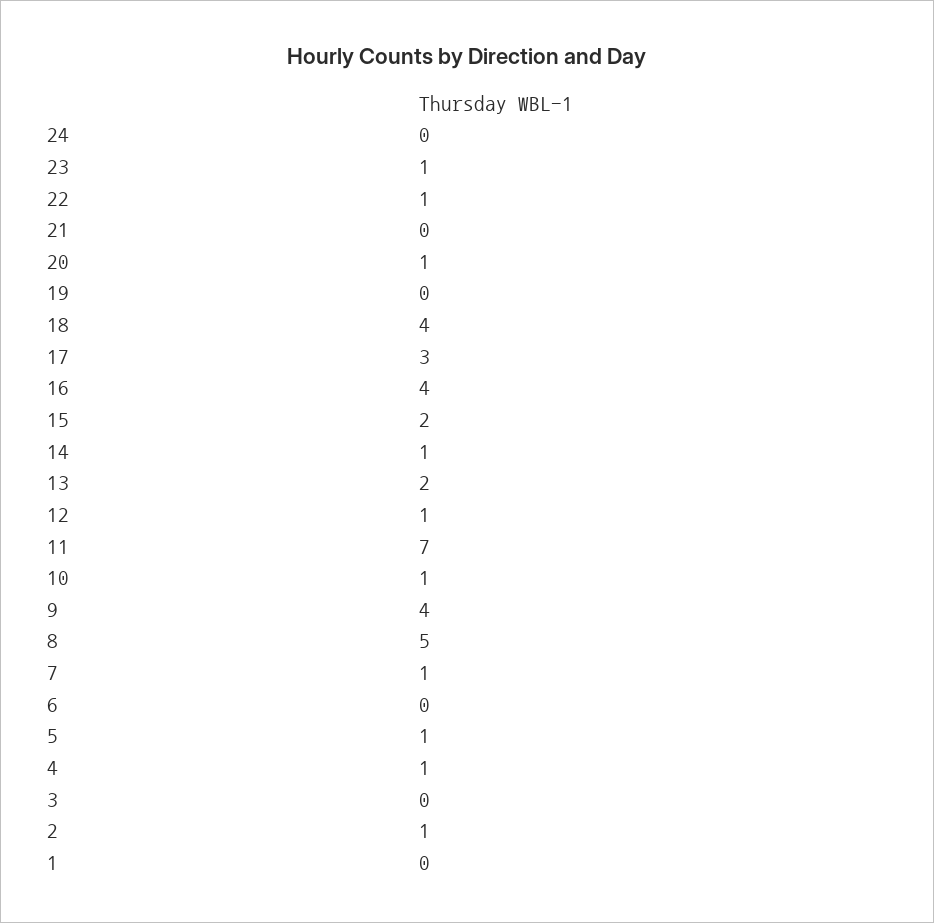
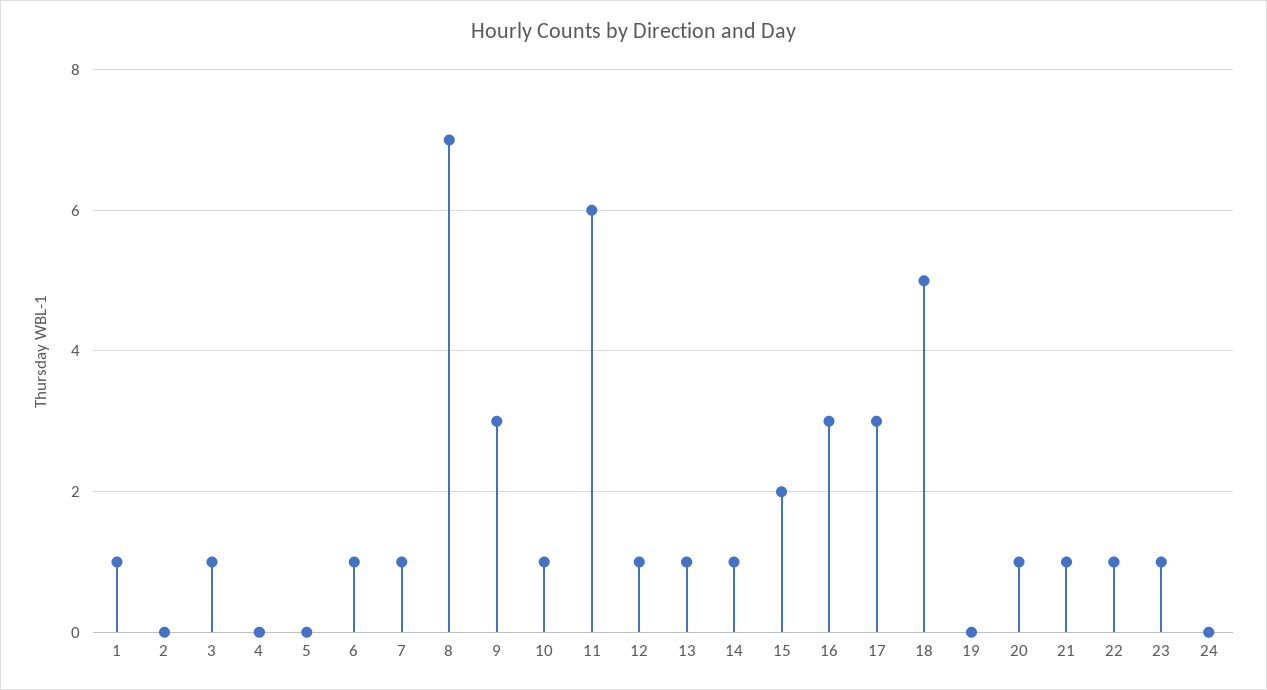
21: 0 -> 1
18: 4 -> 5
16: 4 -> 3
13: 2 -> 1
11: 7 -> 6
9: 4 -> 3
8: 5 -> 7
6: 0 -> 1
5: 1 -> 0
4: 1 -> 0
3: 0 -> 1
2: 1 -> 0
1: 0 -> 1

